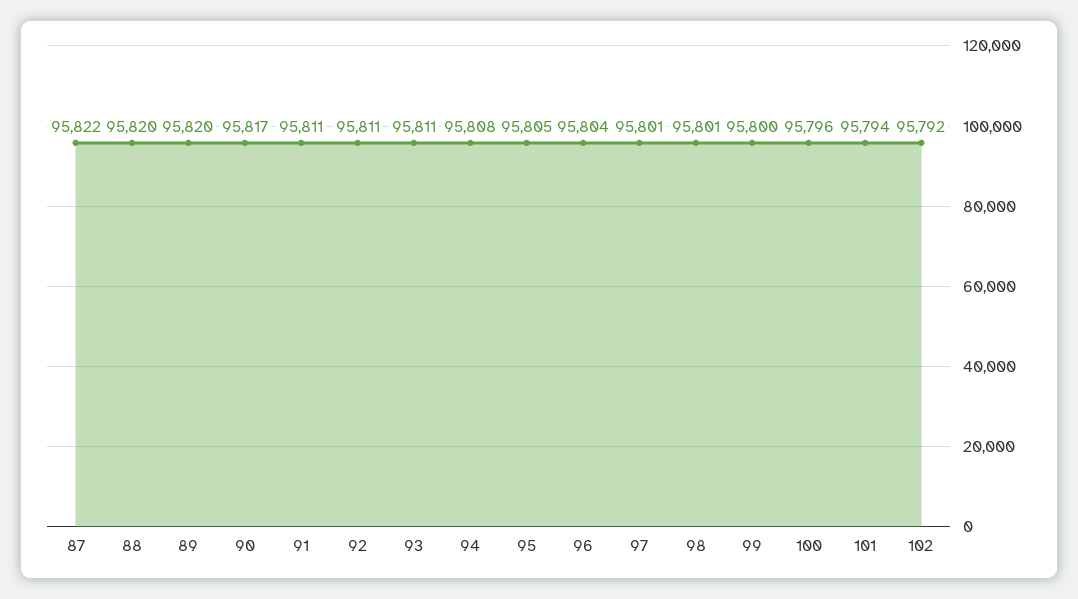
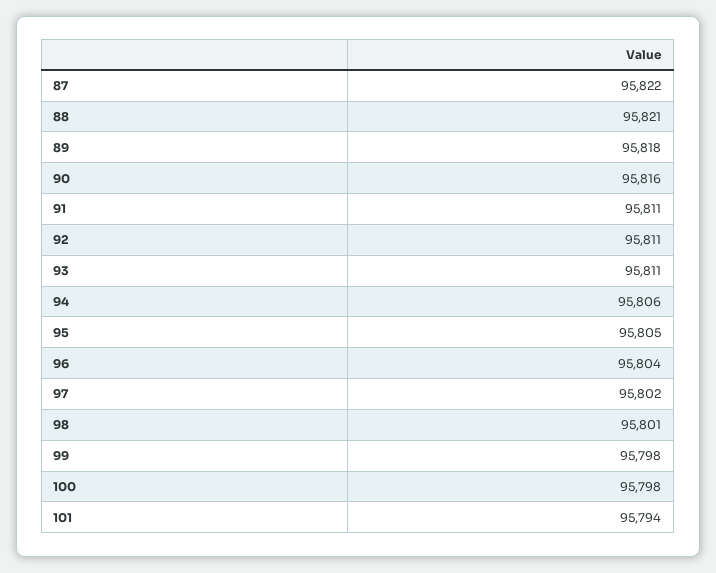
88: 95820 -> 95821
89: 95820 -> 95818
90: 95817 -> 95816
94: 95808 -> 95806
97: 95801 -> 95802
99: 95800 -> 95798
100: 95796 -> 95798
102: 95792 -> none

